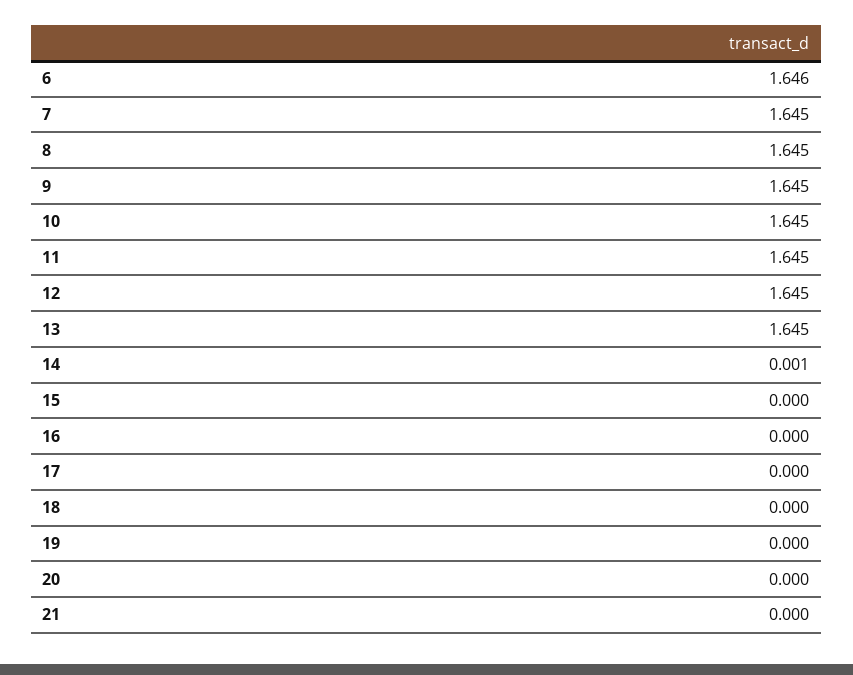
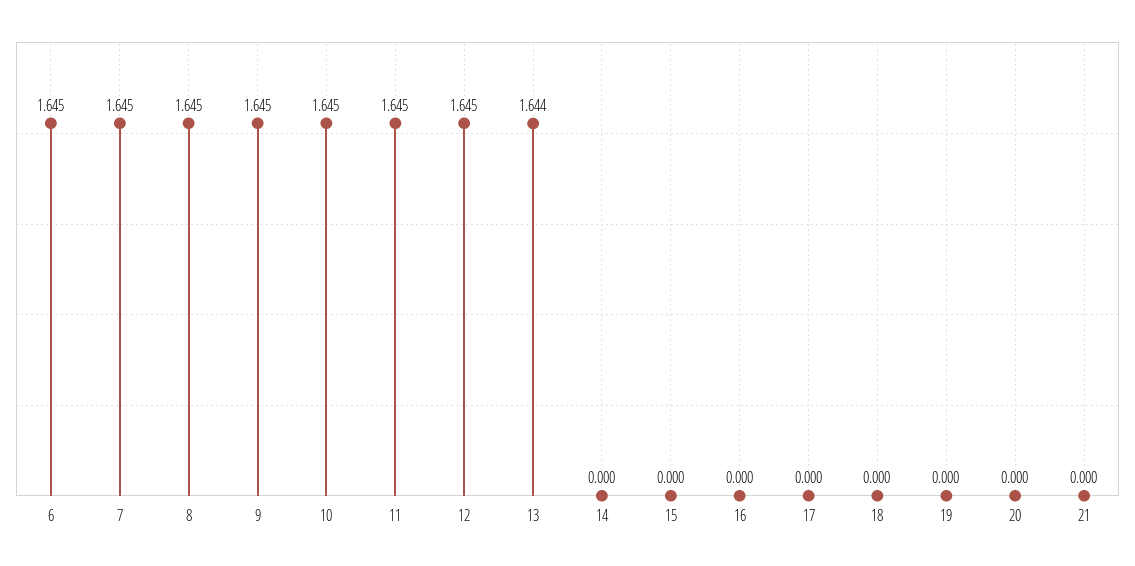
6: 1.646 -> 1.645
13: 1.645 -> 1.644
14: 0.001 -> 0

